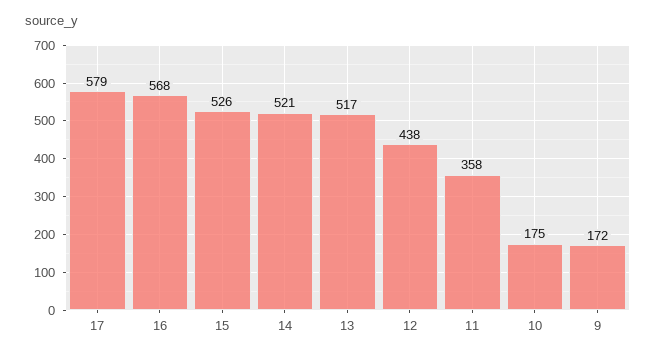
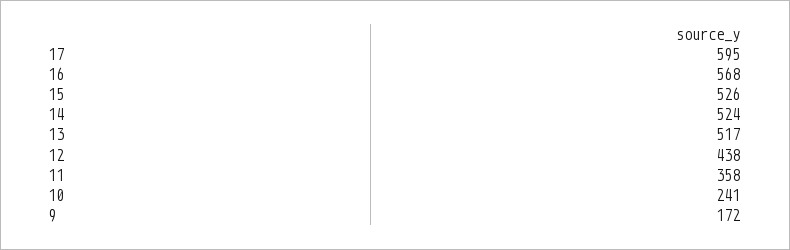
17: 579 -> 595
14: 521 -> 524
10: 175 -> 241

